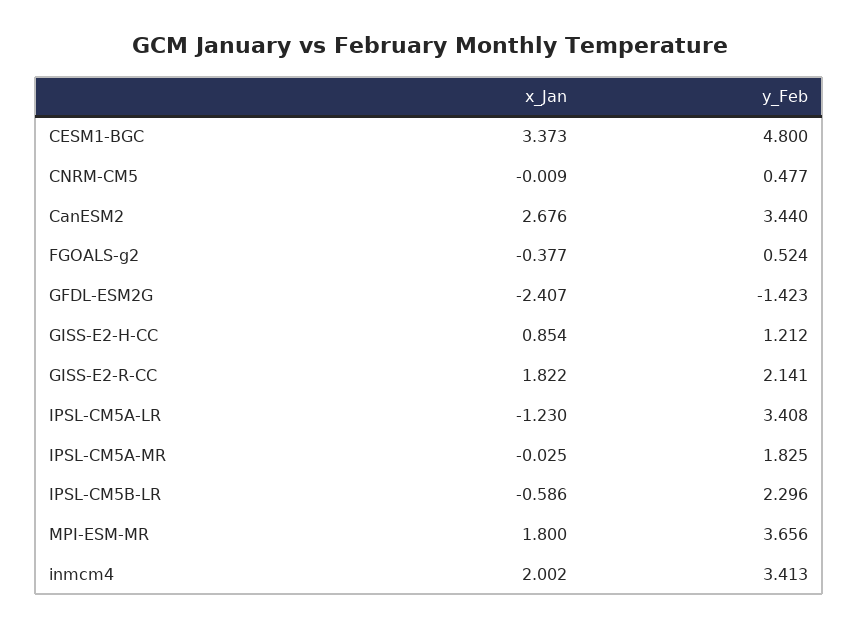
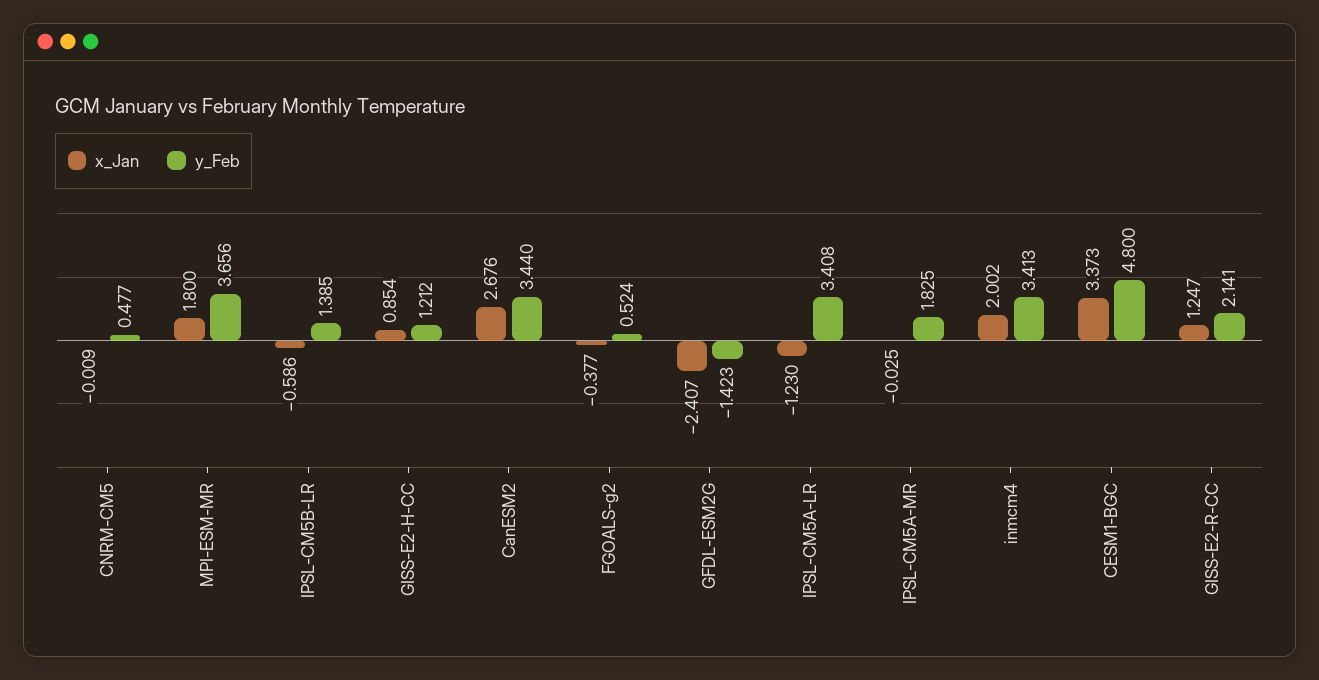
x_Jan, GISS-E2-R-CC: 1.822 -> 1.247
y_Feb, IPSL-CM5B-LR: 2.296 -> 1.385

